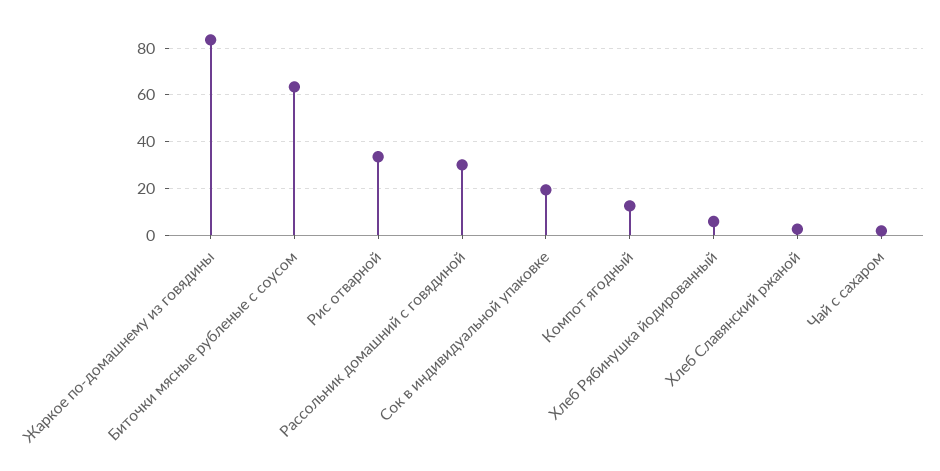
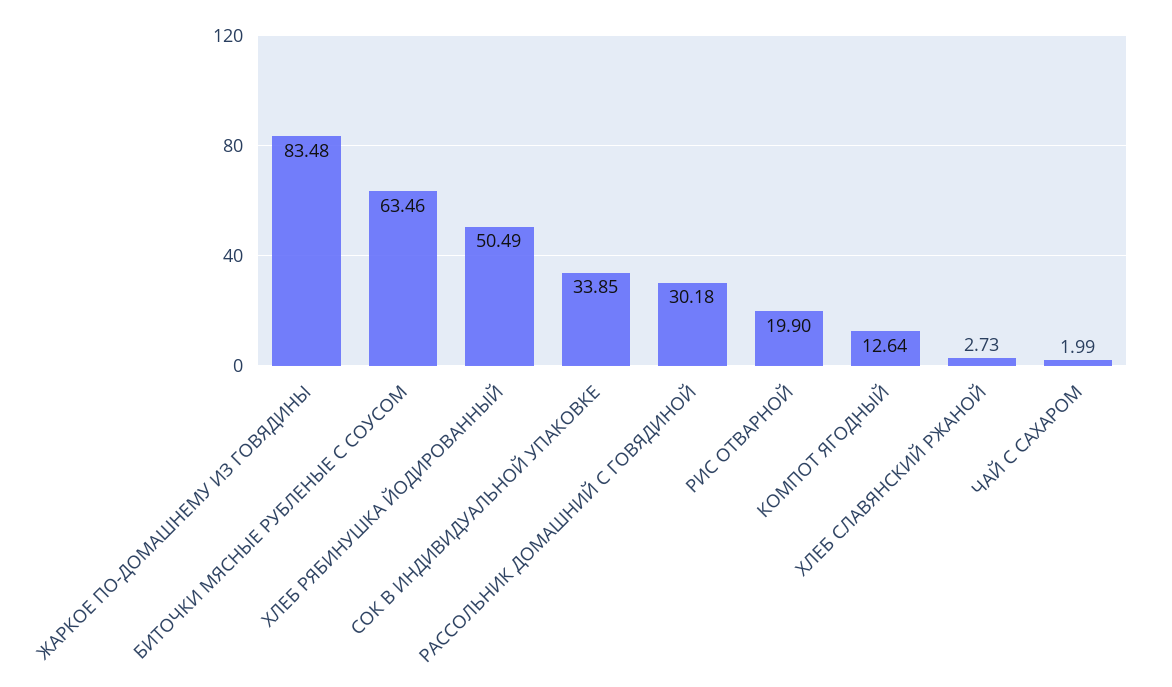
Рис отварной: 35 -> 19.9
Сок в индивидуальной упаковке: 20 -> 33.85
Хлеб Рябинушка йодированный: 5 -> 50.49

